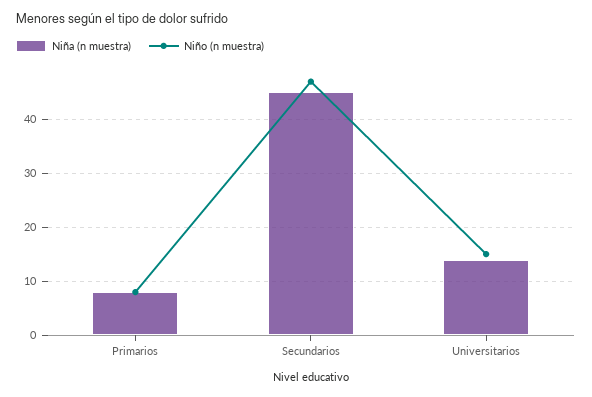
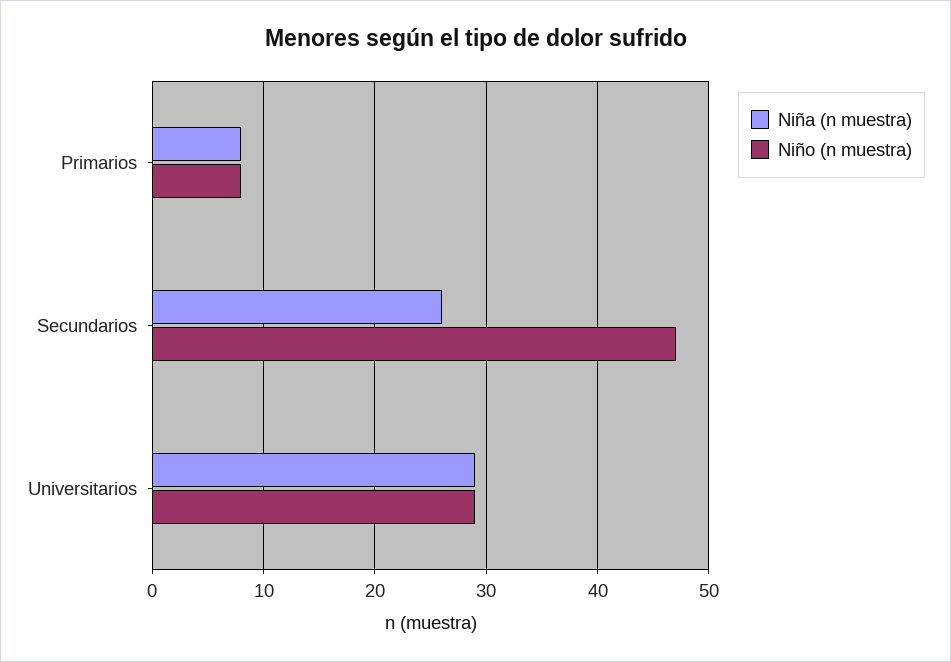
Niña (n muestra), Secundarios: 45 -> 26
Niña (n muestra), Universitarios: 15 -> 29
Niño (n muestra), Universitarios: 15 -> 29

